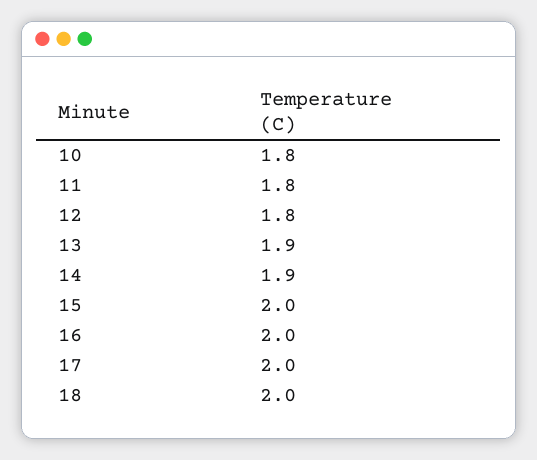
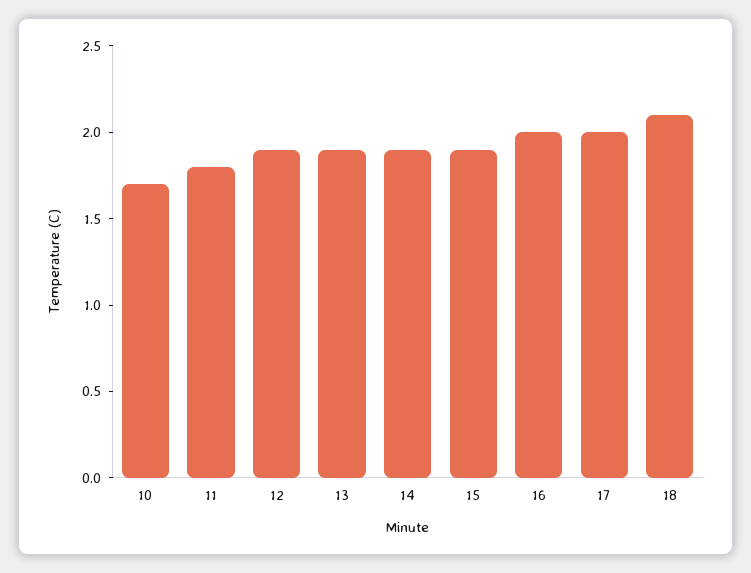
10: 1.8 -> 1.7
12: 1.8 -> 1.9
15: 2 -> 1.9
18: 2 -> 2.1

